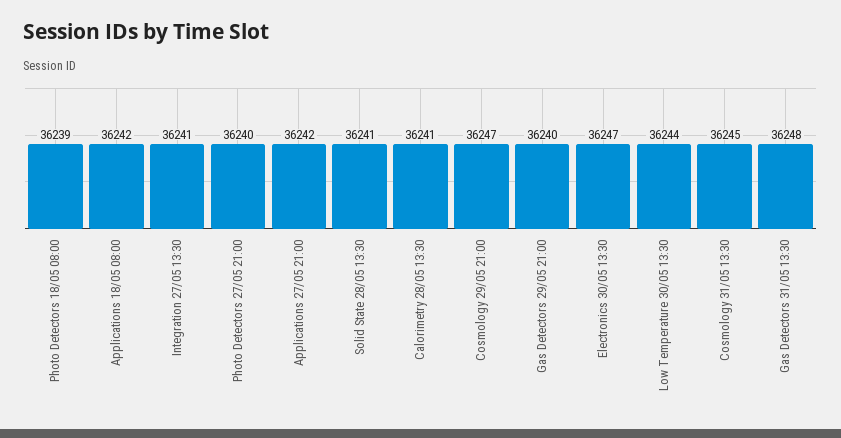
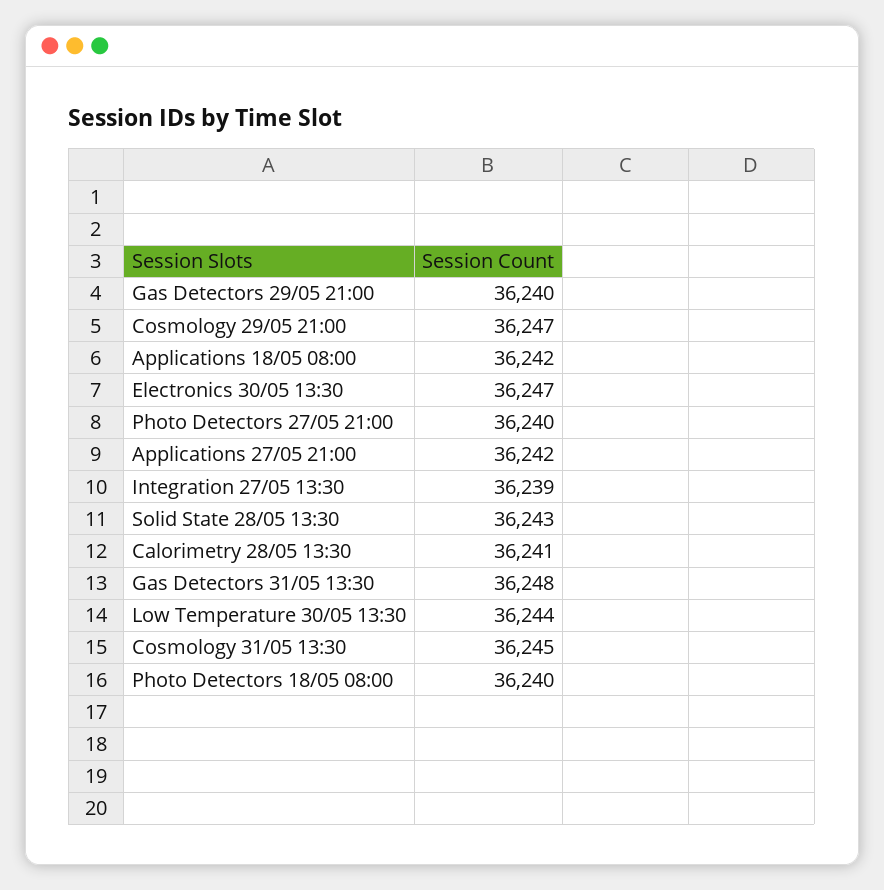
Photo Detectors 18/05 08:00: 36239 -> 36240
Integration 27/05 13:30: 36241 -> 36239
Solid State 28/05 13:30: 36241 -> 36243

